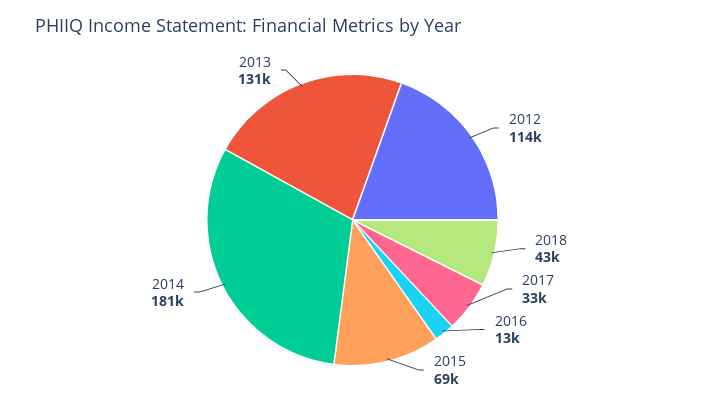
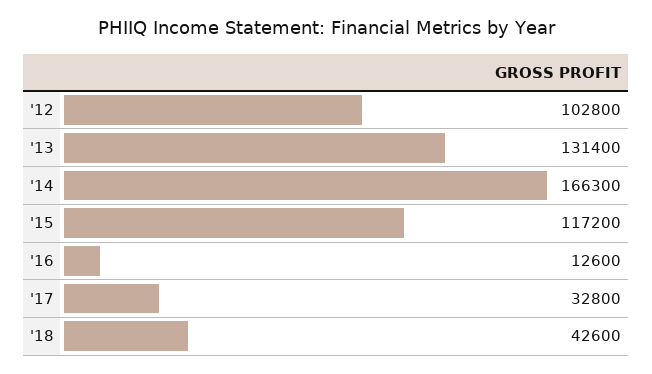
2012: 114000 -> 102800
2015: 69000 -> 117200
2014: 181000 -> 166300

